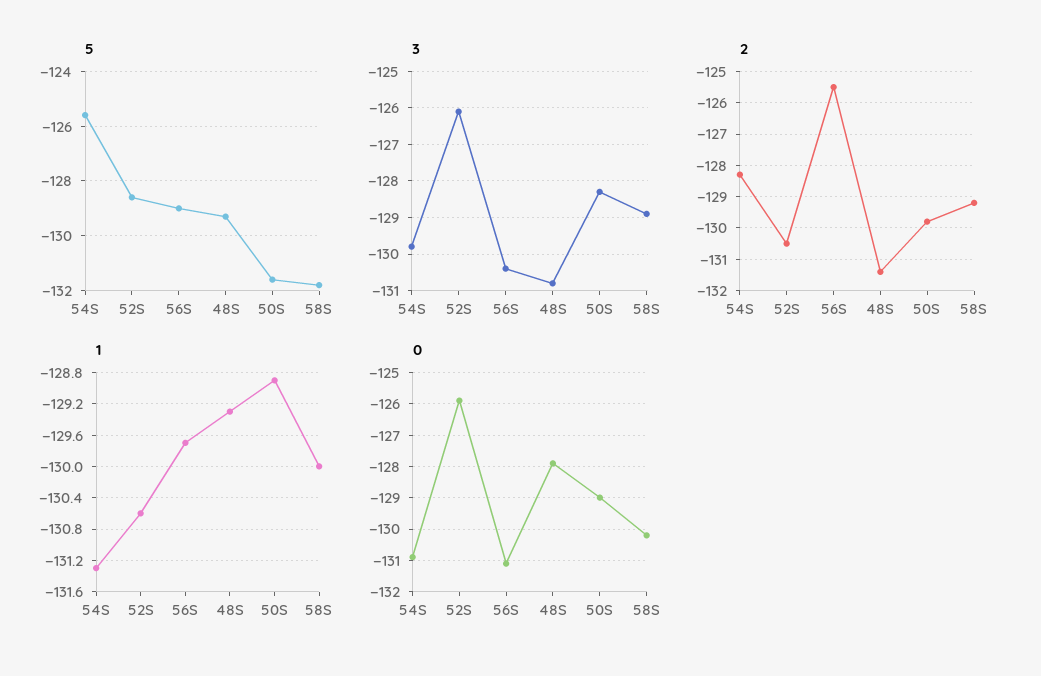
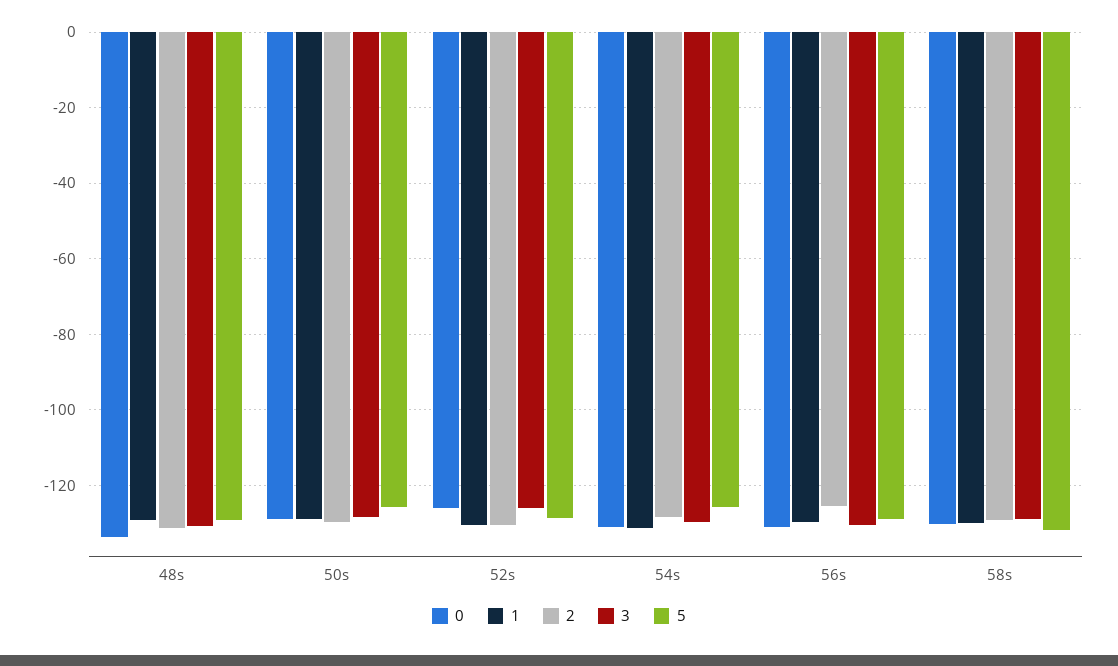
5, 50S: -131.5 -> -126
0, 48S: -128 -> -134

